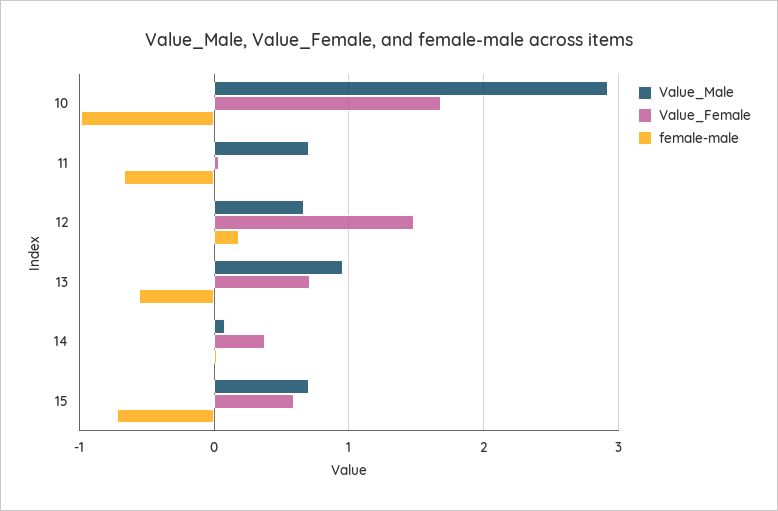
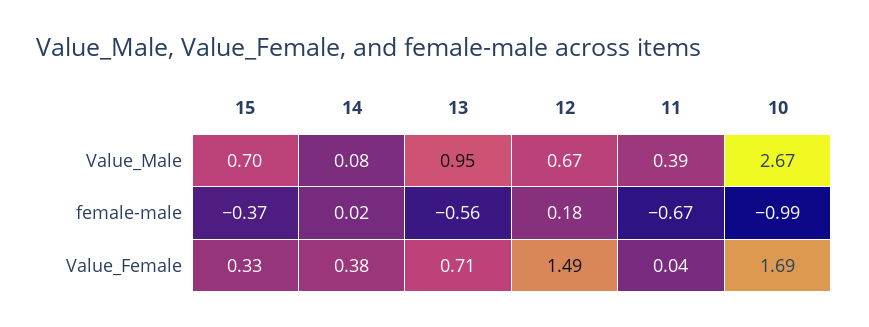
Value_Male, 10: 2.9 -> 2.67
Value_Male, 11: 0.7 -> 0.39
Value_Female, 15: 0.6 -> 0.33
female-male, 15: -0.7 -> -0.37

